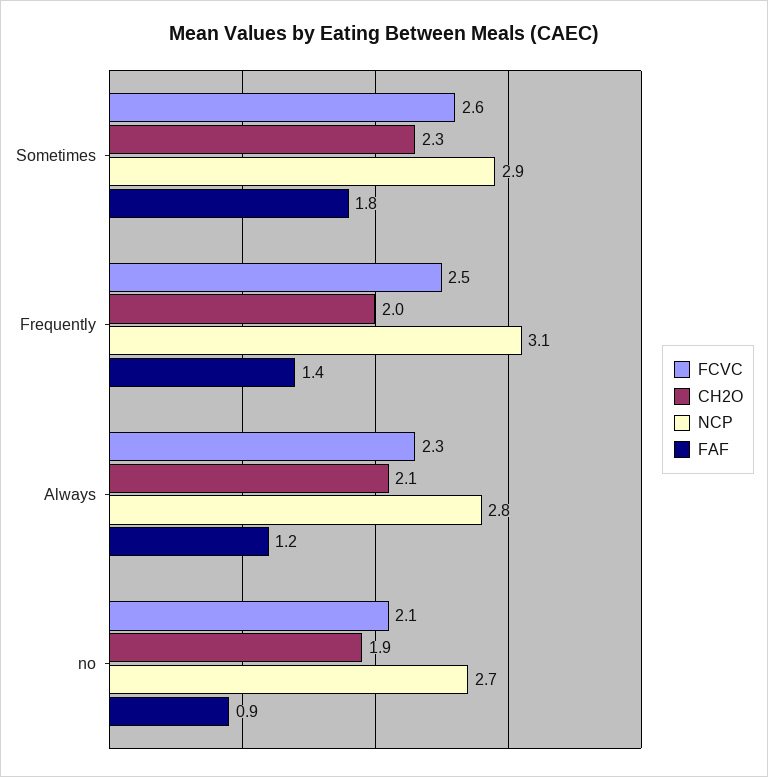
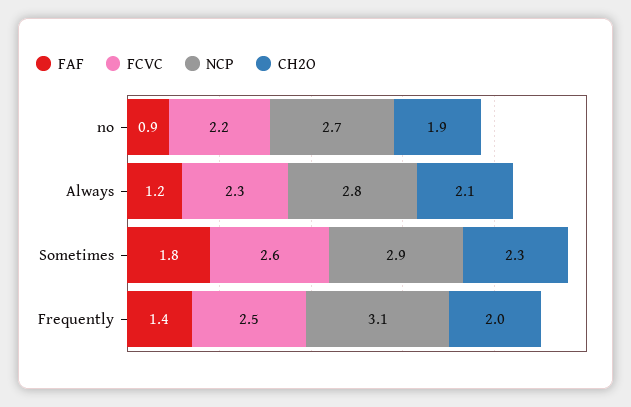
FCVC, no: 2.1 -> 2.2

